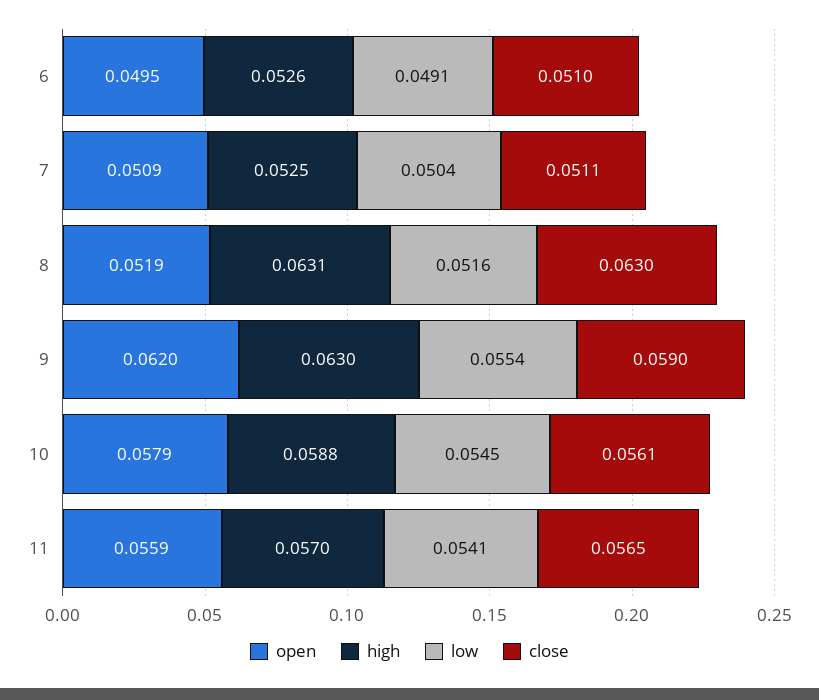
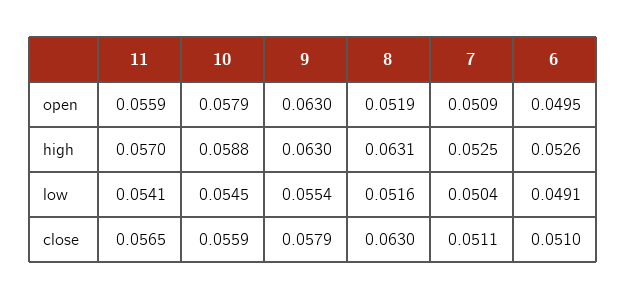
open, 9: 0.062 -> 0.063
close, 9: 0.059 -> 0.0579
close, 10: 0.0561 -> 0.0559

